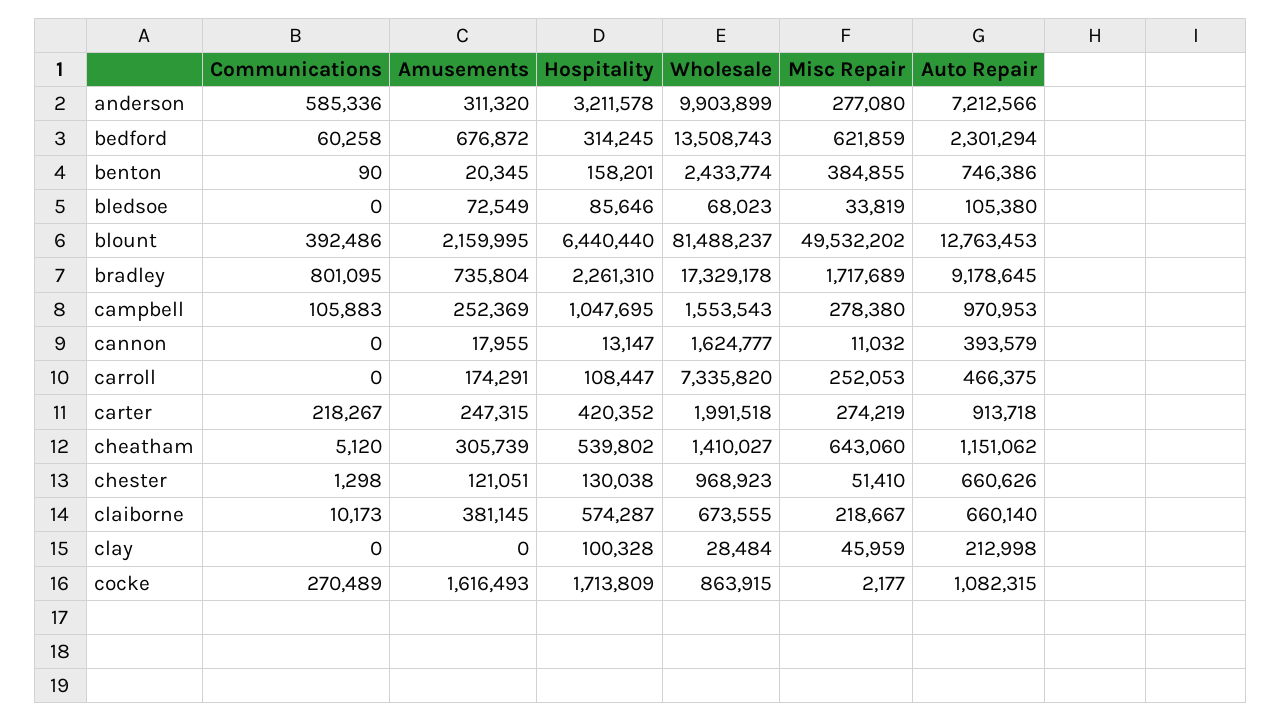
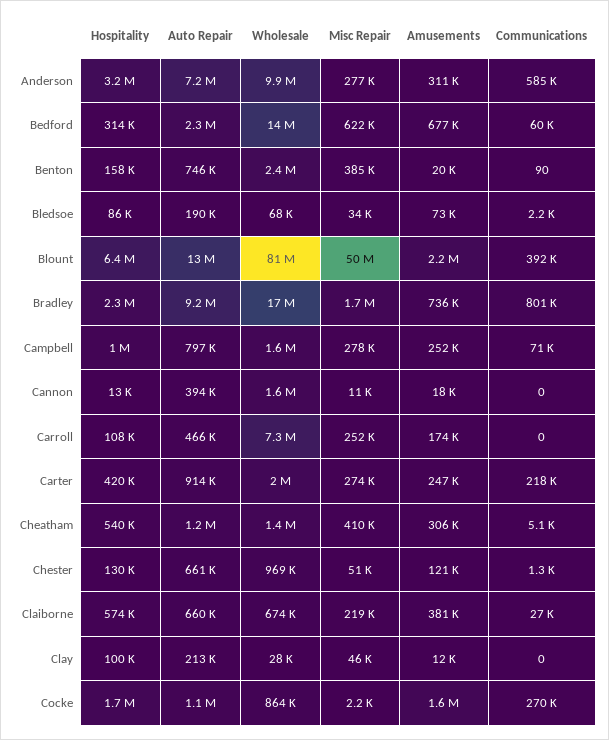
Communications, bledsoe: 0 -> 2200
Auto Repair, bledsoe: 105380 -> 190000
Communications, campbell: 105883 -> 71000
Auto Repair, campbell: 970953 -> 797000
Misc Repair, cheatham: 643060 -> 410000
Communications, claiborne: 10173 -> 27000
Amusements, clay: 0 -> 12000

